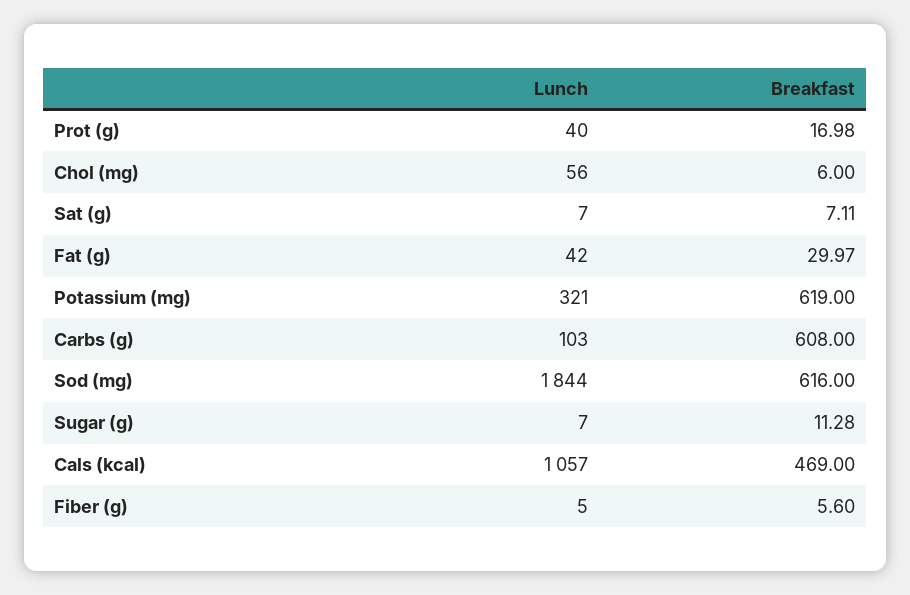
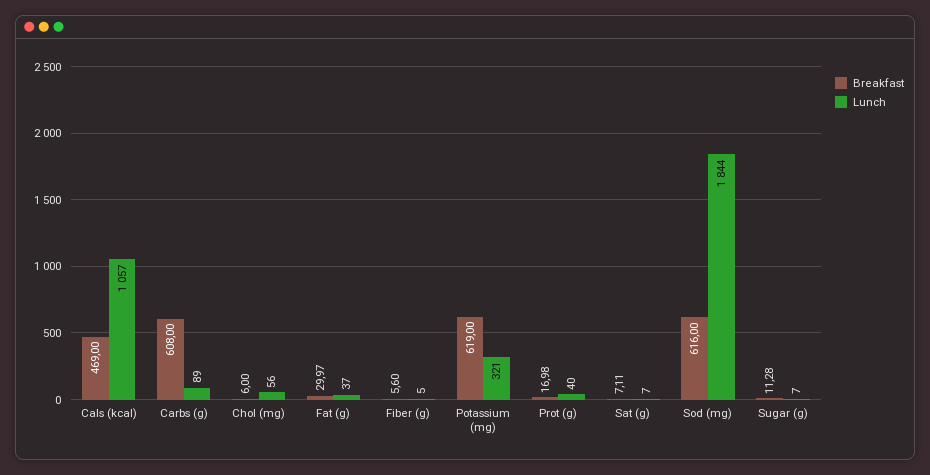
Lunch, Fat (g): 42 -> 37
Lunch, Carbs (g): 103 -> 89

